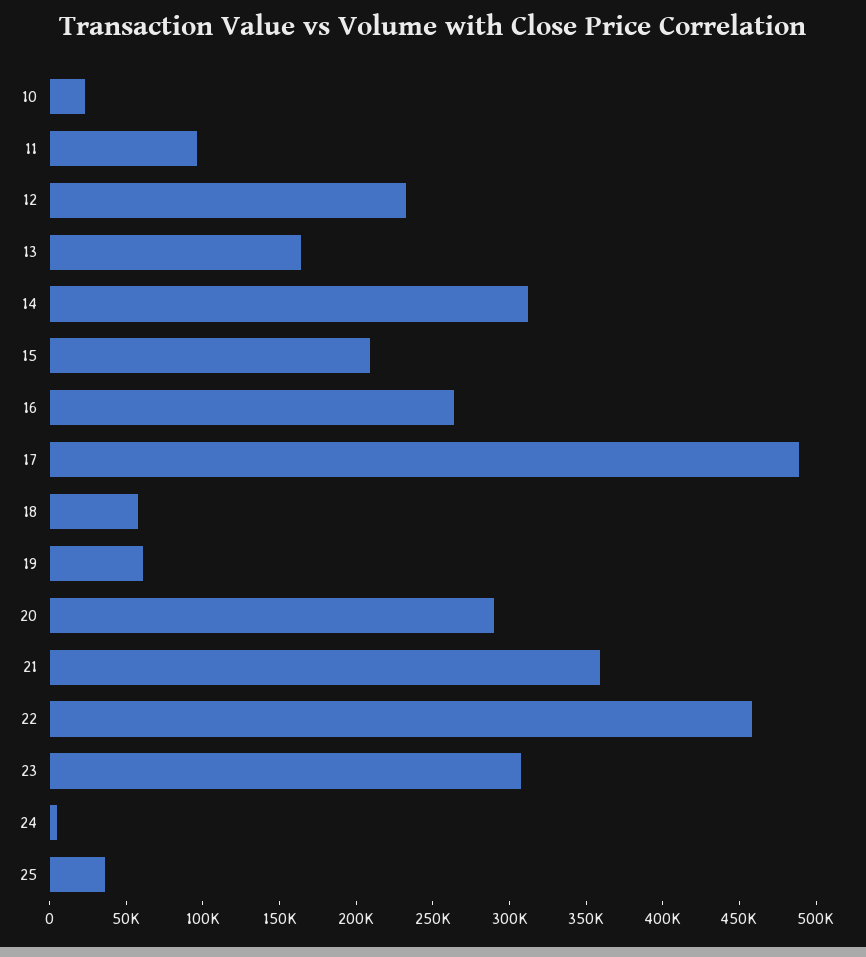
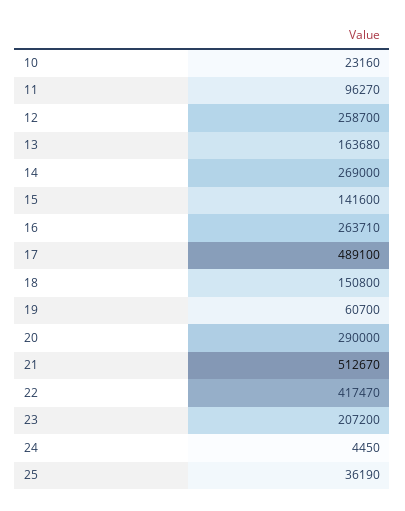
12: 230000 -> 258700
14: 310000 -> 269000
15: 210000 -> 141600
18: 60000 -> 150800
21: 360000 -> 512670
22: 460000 -> 417470
23: 310000 -> 207200

